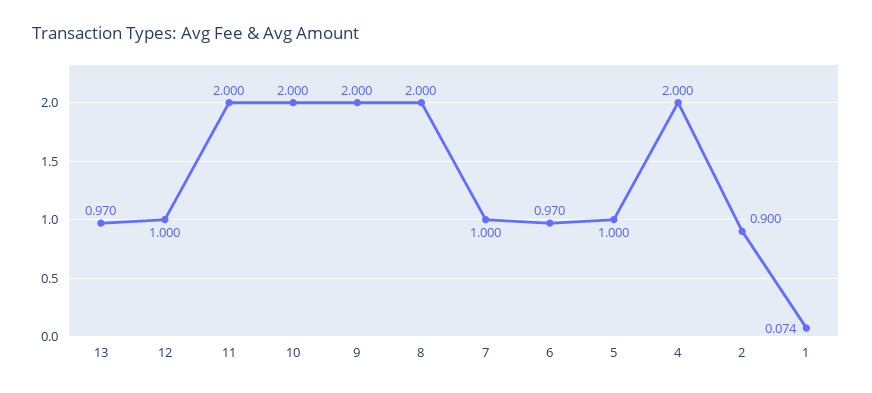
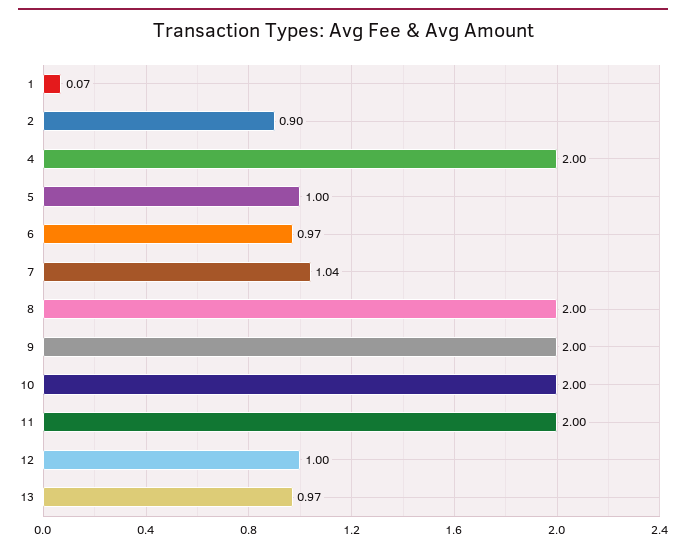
7: 1 -> 1.04

